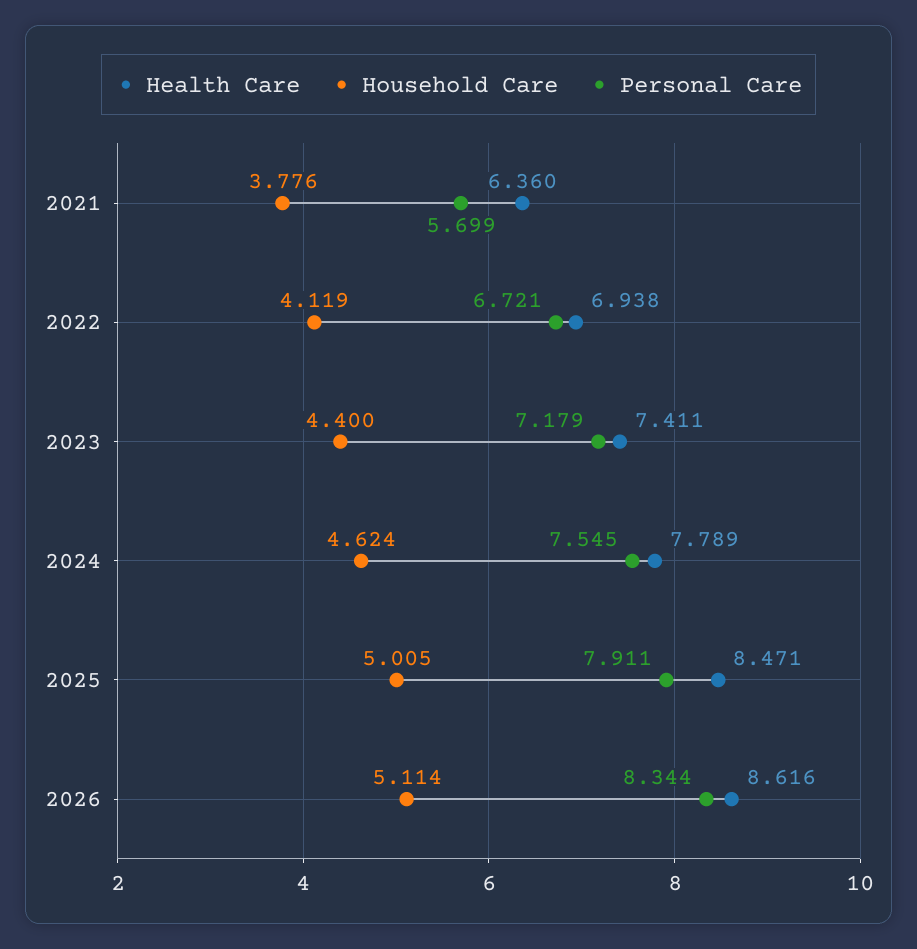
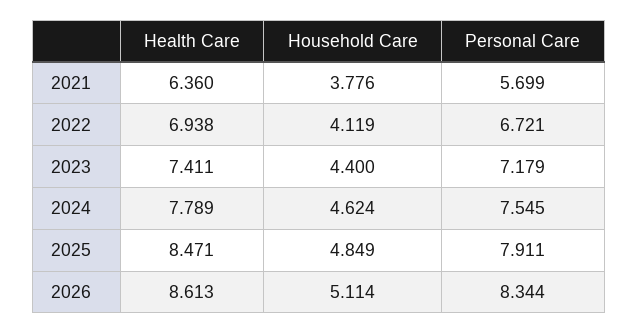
Household Care, 2025: 5.005 -> 4.849
Health Care, 2026: 8.616 -> 8.613

